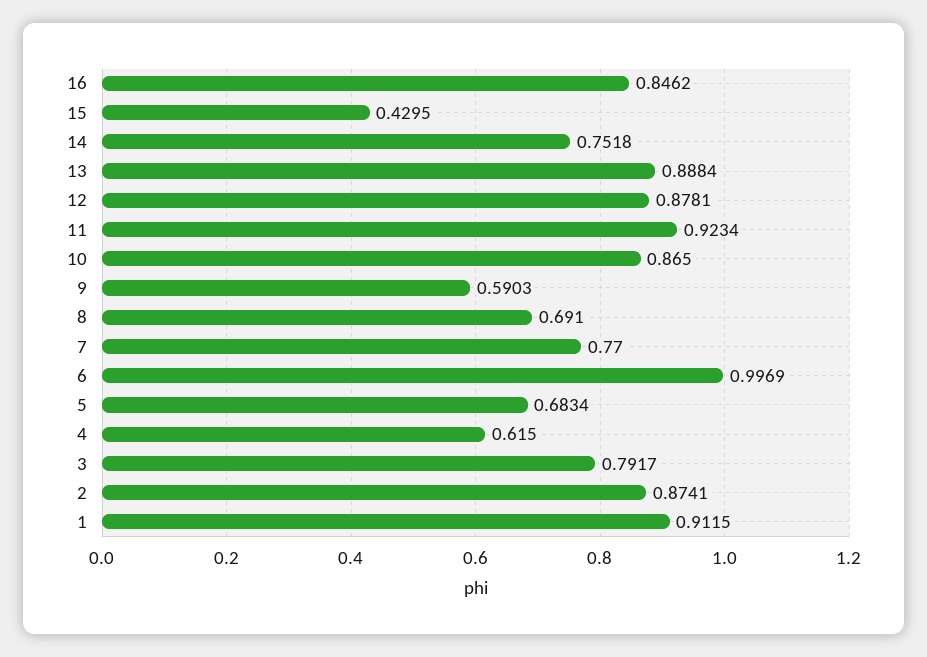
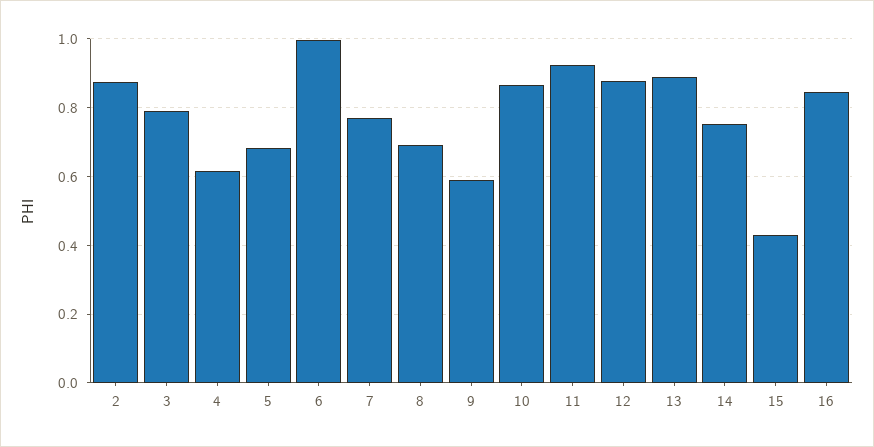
1: 0.9115 -> none

